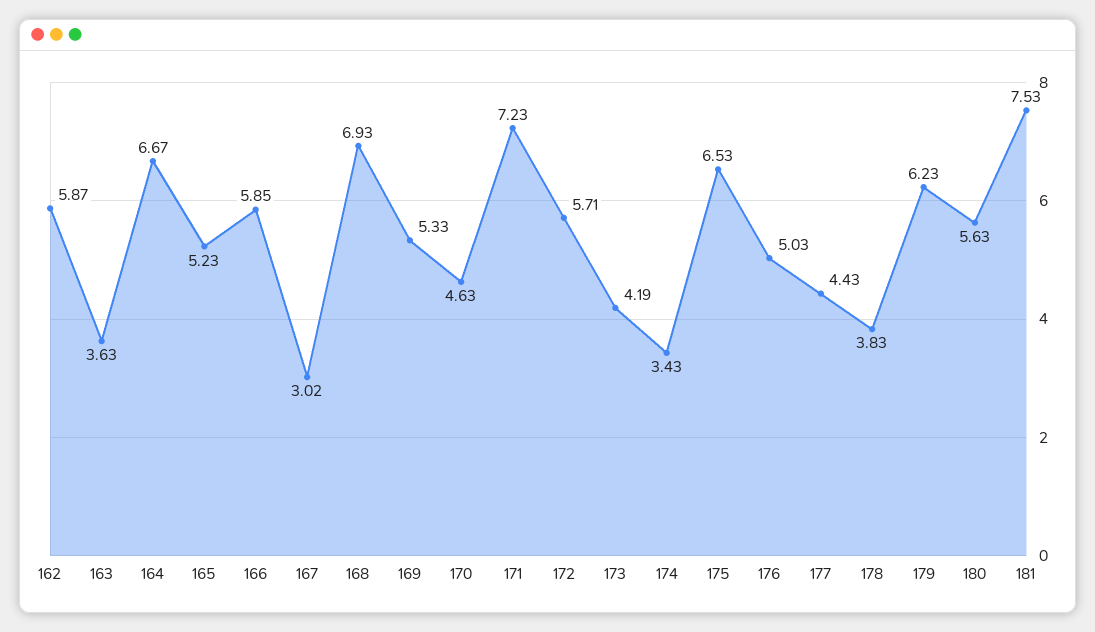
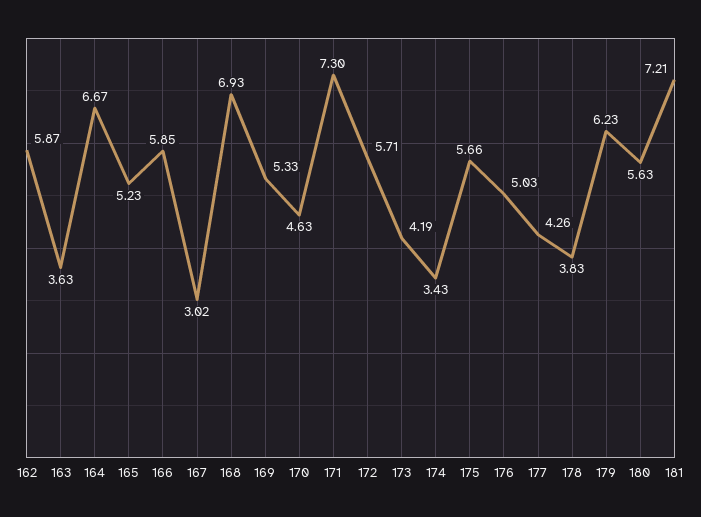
171: 7.23 -> 7.3
175: 6.53 -> 5.66
177: 4.43 -> 4.26
181: 7.53 -> 7.21

